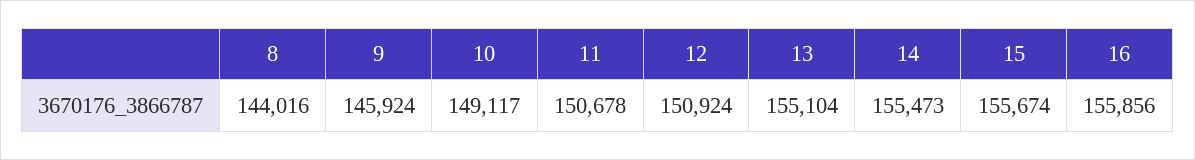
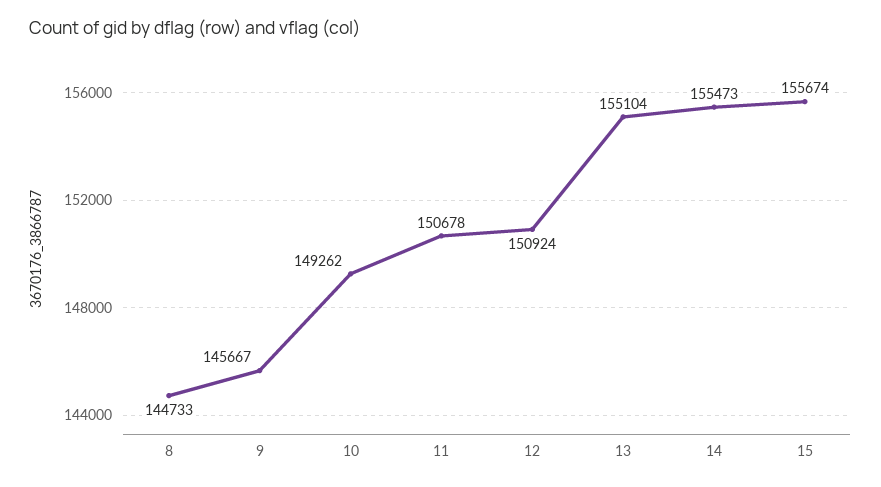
8: 144016 -> 144733
9: 145924 -> 145667
10: 149117 -> 149262
16: 155856 -> none

